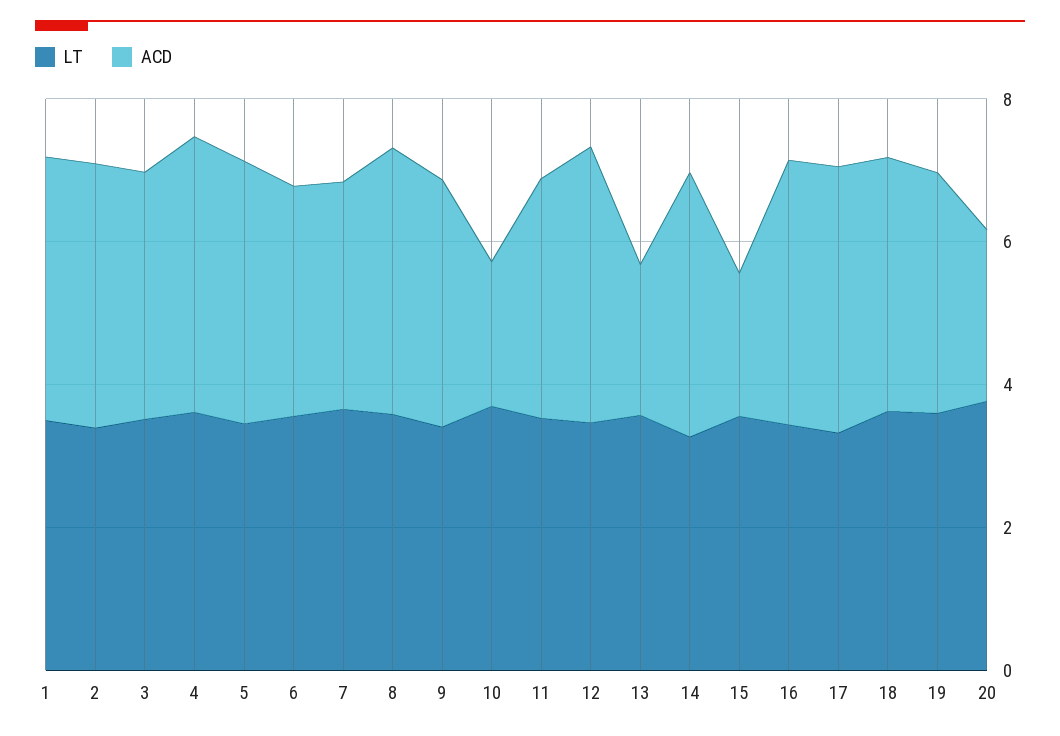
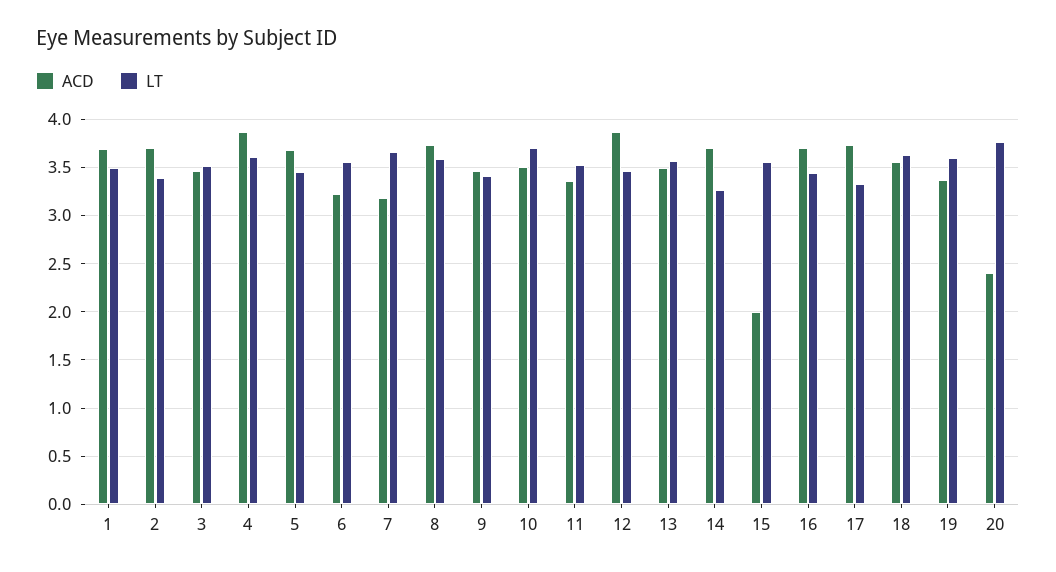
ACD, 10: 2 -> 3.5
ACD, 13: 2 -> 3.5

